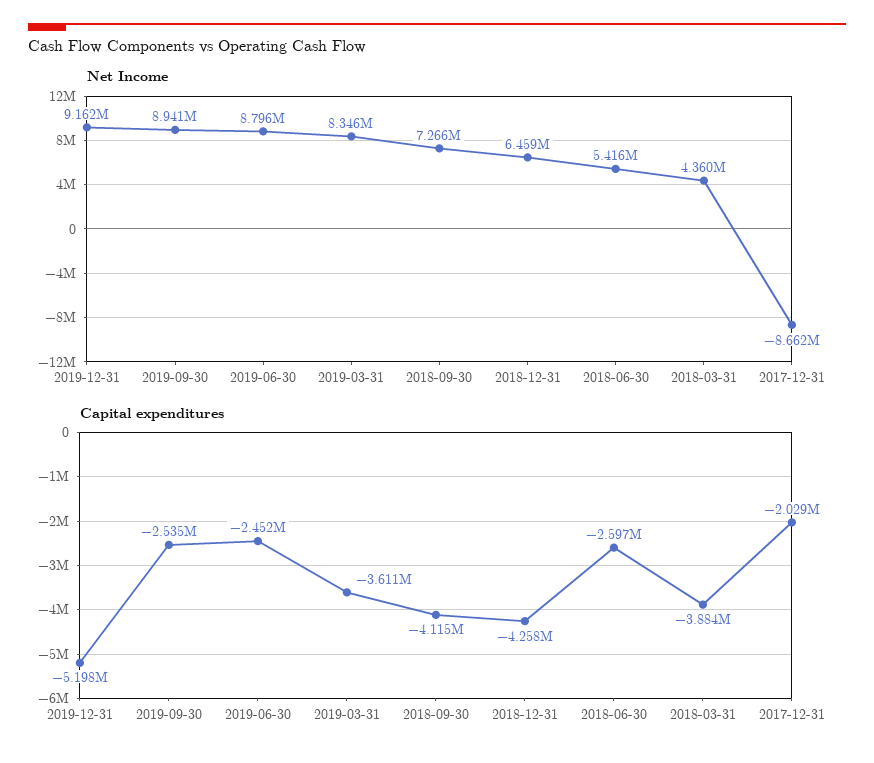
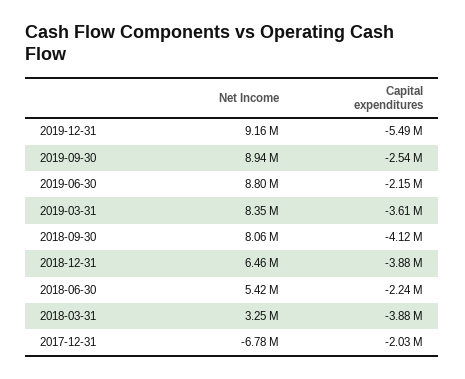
Net Income, 2018-09-30: 7266000 -> 8060000
Net Income, 2018-03-31: 4360000 -> 3250000
Net Income, 2017-12-31: -8662000 -> -6780000
Capital expenditures, 2019-12-31: -5198000 -> -5490000
Capital expenditures, 2019-06-30: -2452000 -> -2150000
Capital expenditures, 2018-12-31: -4258000 -> -3880000
Capital expenditures, 2018-06-30: -2597000 -> -2240000

